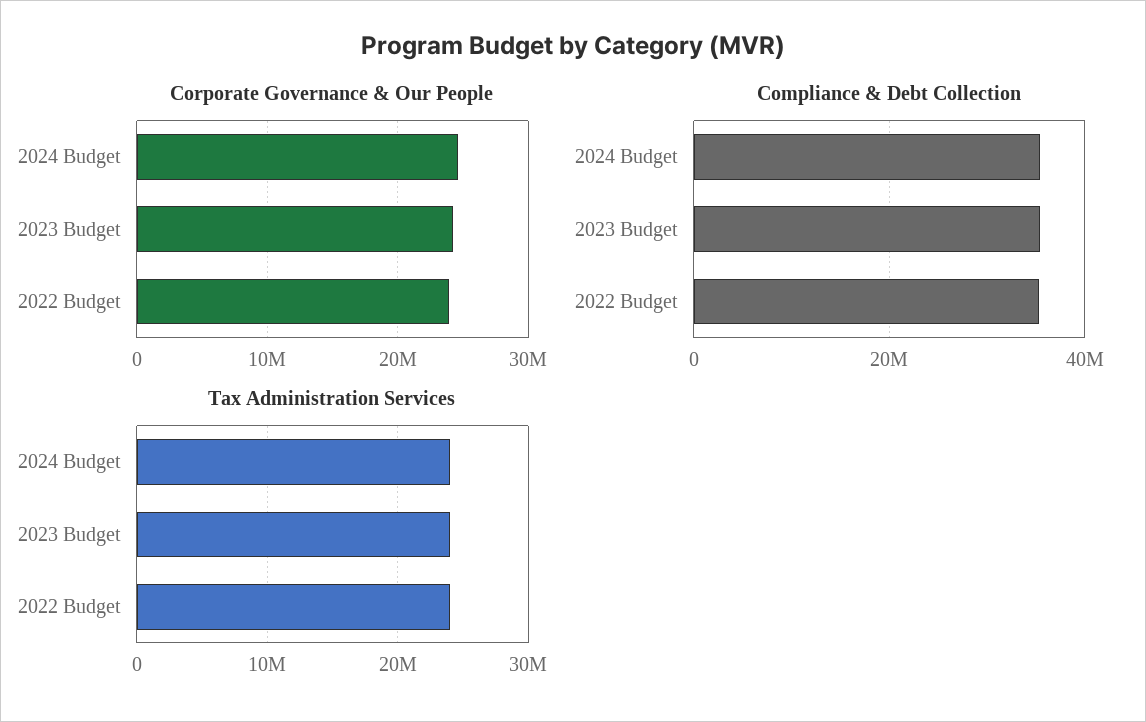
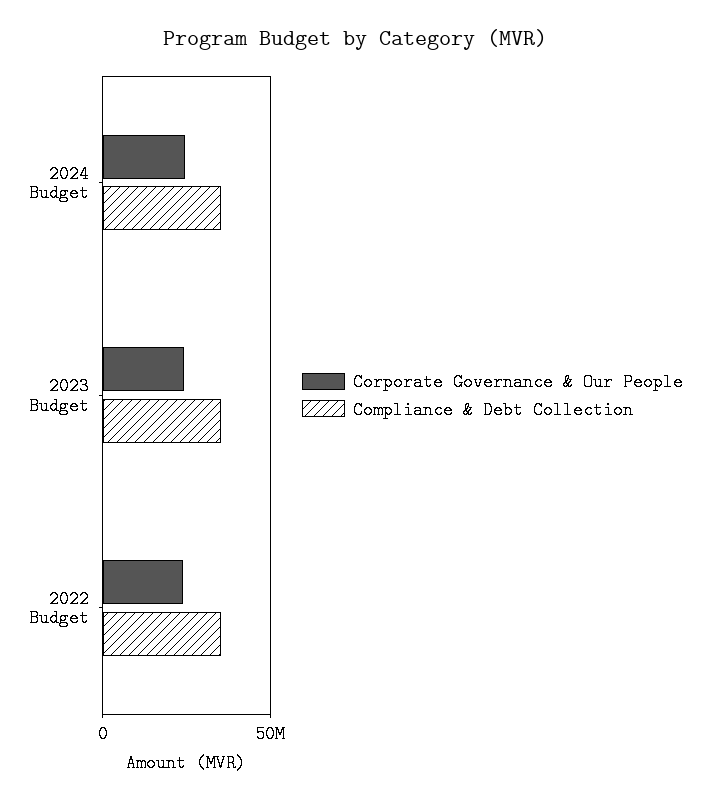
Tax Administration Services, 2024 Budget: 24000000 -> none
Tax Administration Services, 2023 Budget: 24000000 -> none
Tax Administration Services, 2022 Budget: 24000000 -> none

